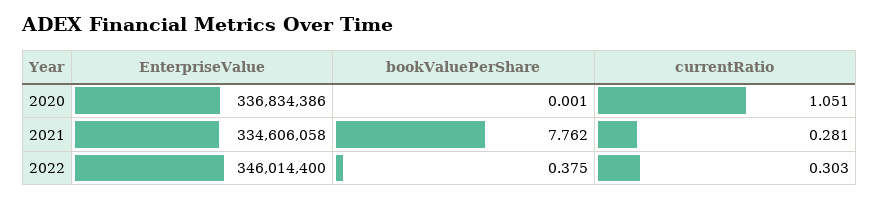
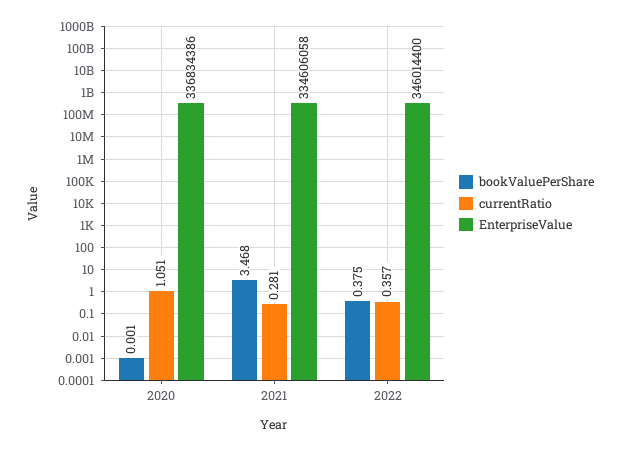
bookValuePerShare, 2021: 7.762 -> 3.468
currentRatio, 2022: 0.303 -> 0.357

